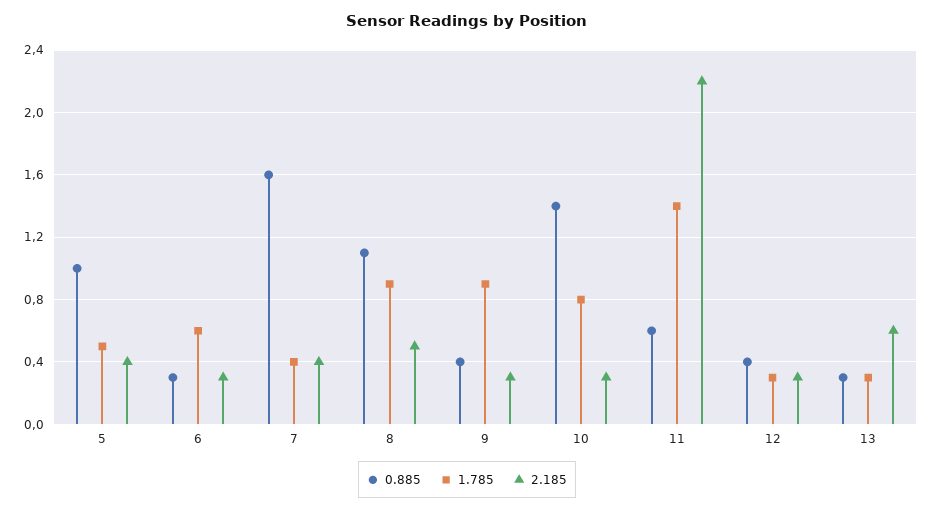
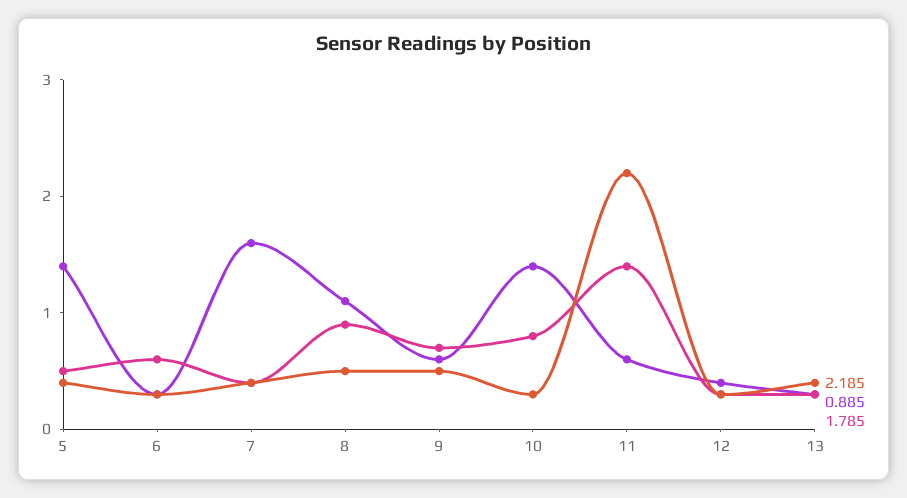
0.885, 5: 1 -> 1.4
0.885, 9: 0.4 -> 0.6
1.785, 9: 0.9 -> 0.7
2.185, 9: 0.3 -> 0.5
2.185, 13: 0.6 -> 0.4

